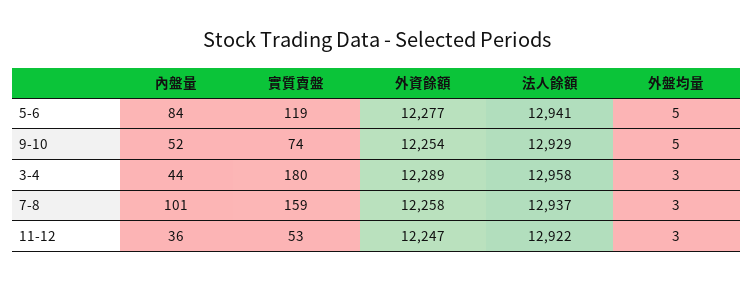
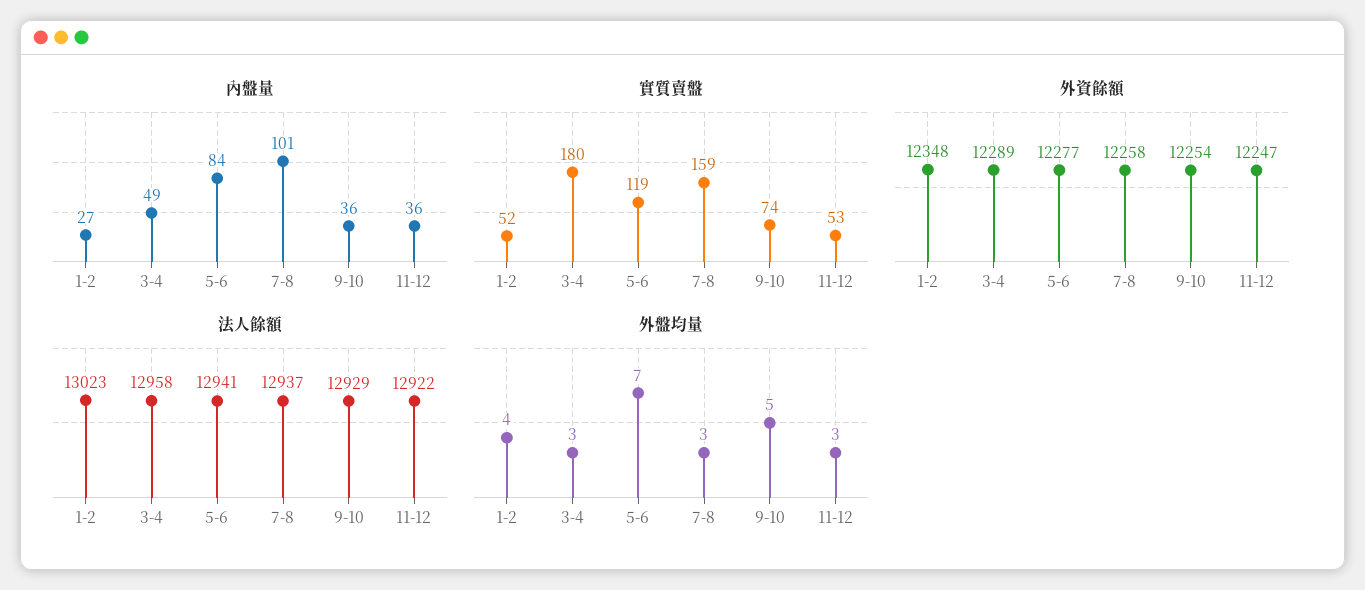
外盤均量, 5-6: 5 -> 7
內盤量, 9-10: 52 -> 36
內盤量, 3-4: 44 -> 49
內盤量, 1-2: none -> 27
實質賣盤, 1-2: none -> 52
外資餘額, 1-2: none -> 12348
法人餘額, 1-2: none -> 13023
外盤均量, 1-2: none -> 4

